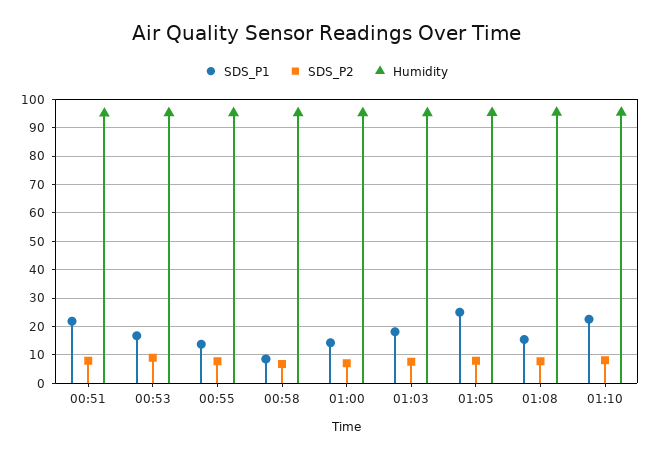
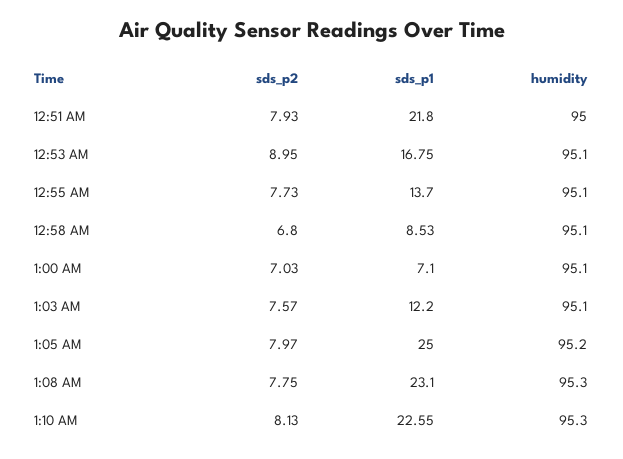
SDS_P1, 01:00: 15 -> 7.1
SDS_P1, 01:03: 17.5 -> 12.2
SDS_P1, 01:08: 15 -> 23.1

